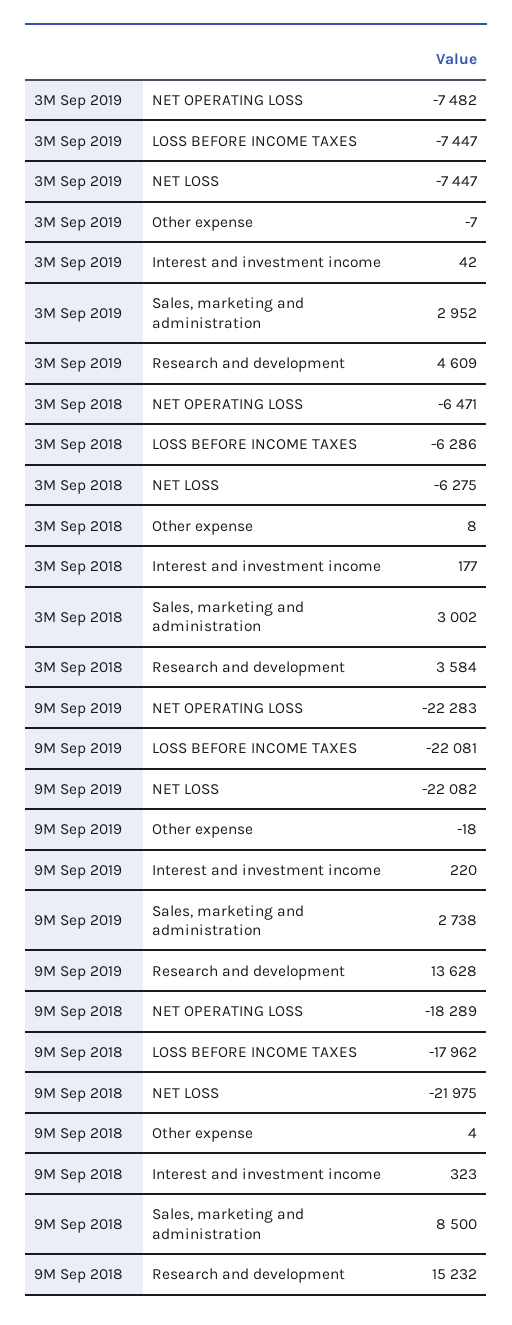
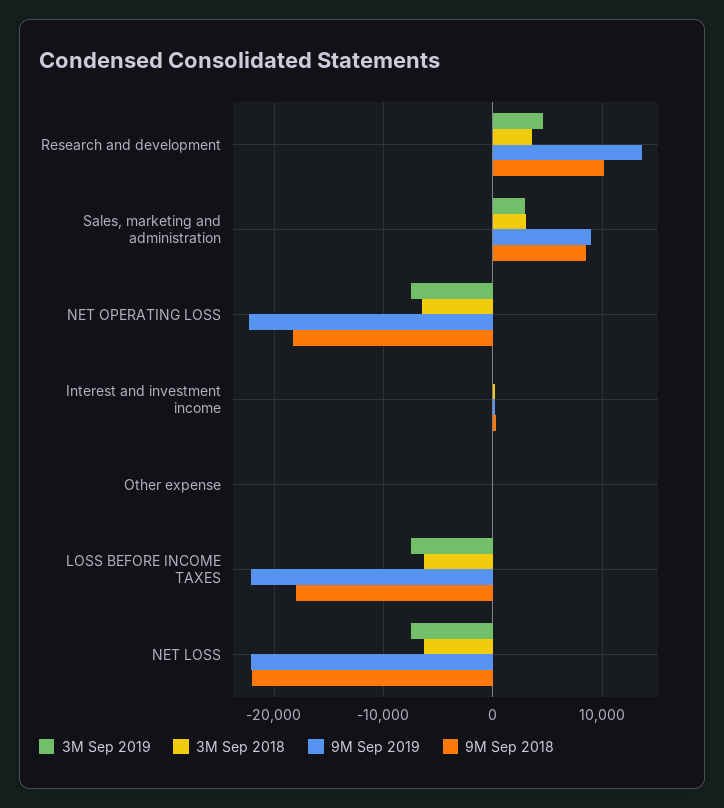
9M Sep 2019, Sales, marketing and administration: 2738 -> 9000
9M Sep 2018, Research and development: 15232 -> 10000

